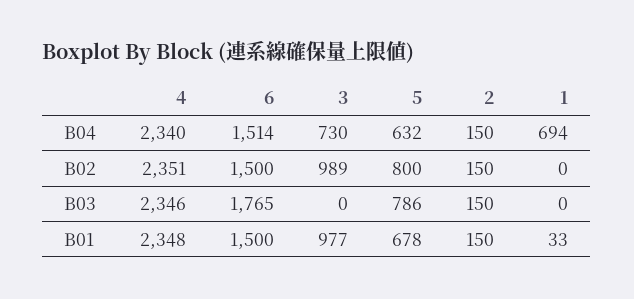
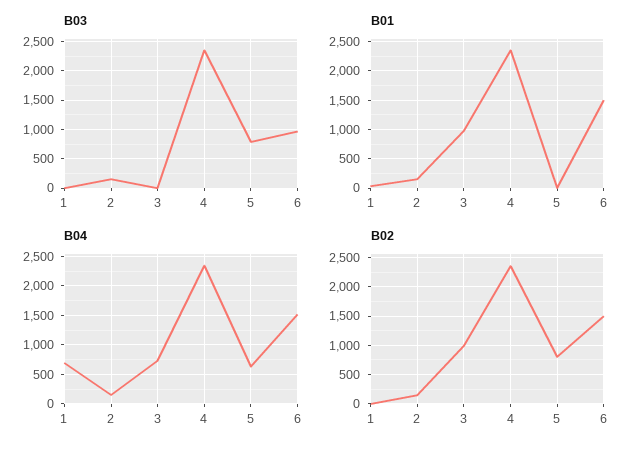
B03, 6: 1765 -> 1000
B01, 5: 678 -> 0

